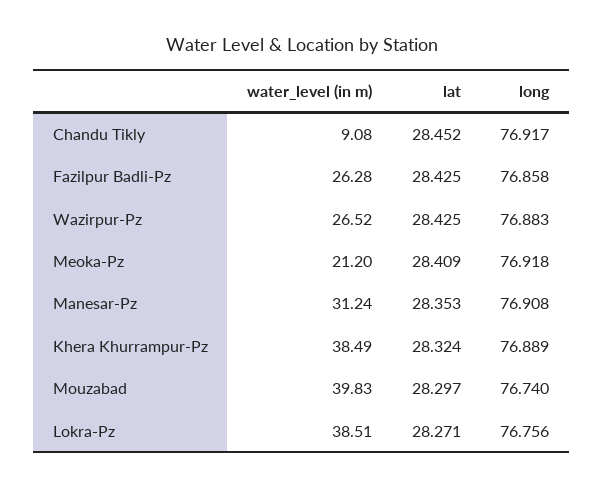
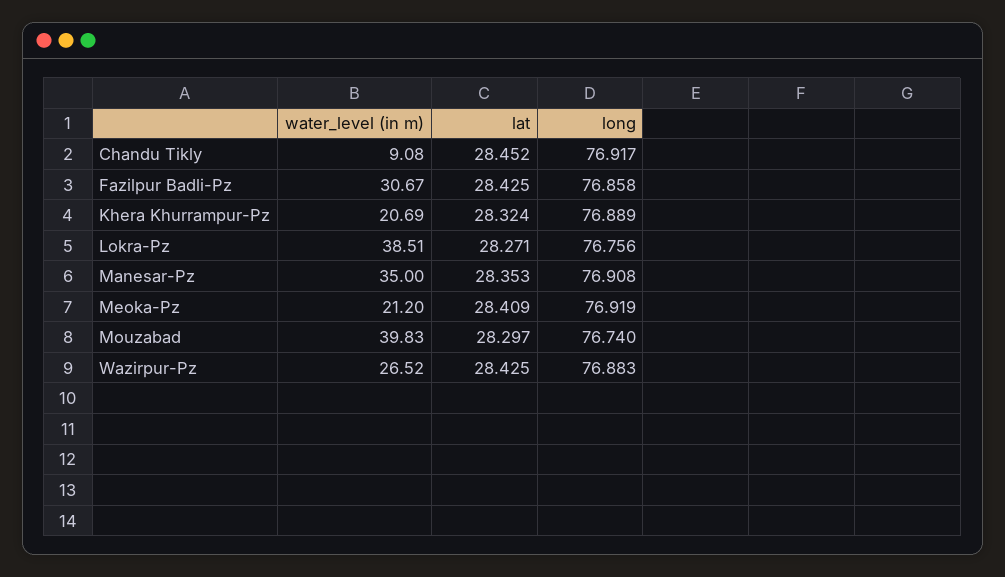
water_level (in m), Fazilpur Badli-Pz: 26.28 -> 30.67
long, Meoka-Pz: 76.918 -> 76.919
water_level (in m), Manesar-Pz: 31.24 -> 35
water_level (in m), Khera Khurrampur-Pz: 38.49 -> 20.69

